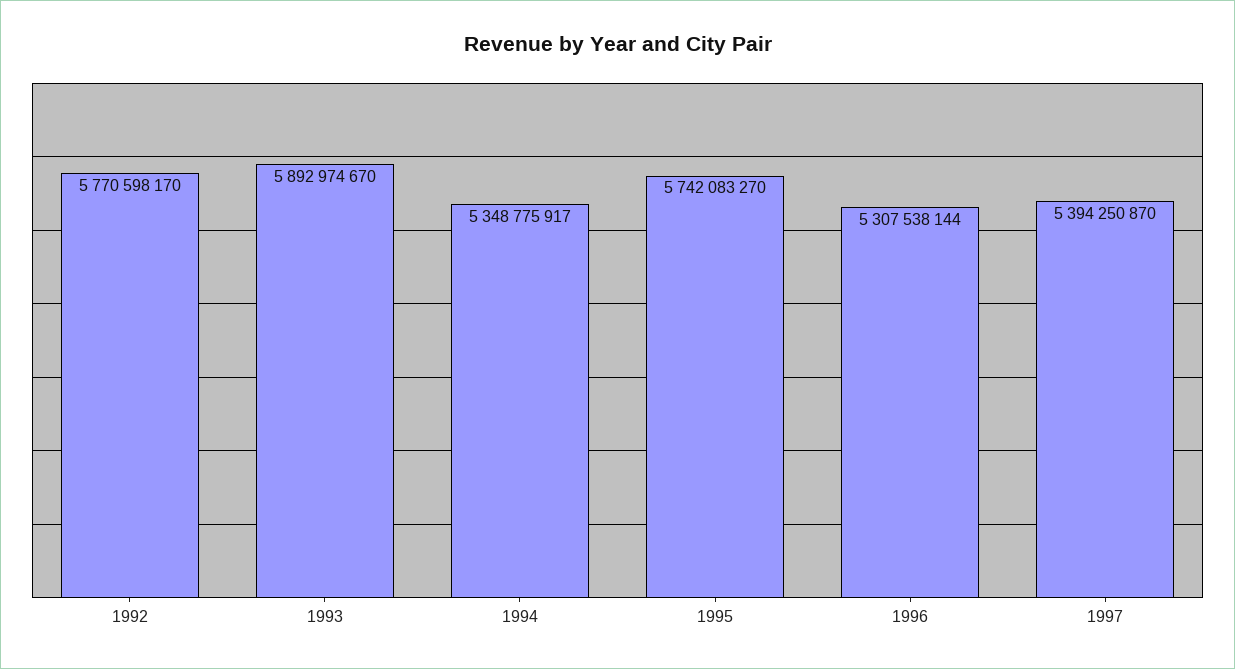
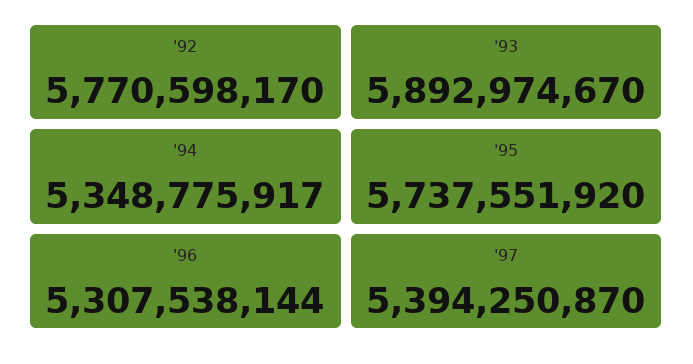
1995: 5742083270 -> 5737551920

